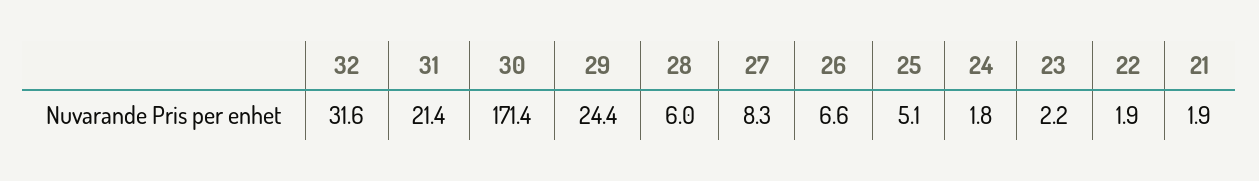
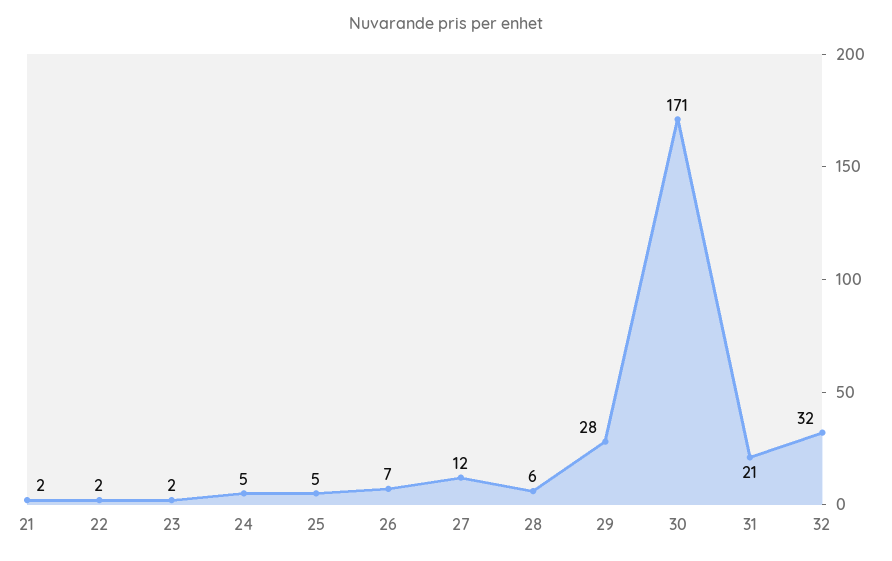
29: 24.4 -> 28
27: 8.3 -> 12
24: 1.8 -> 5

